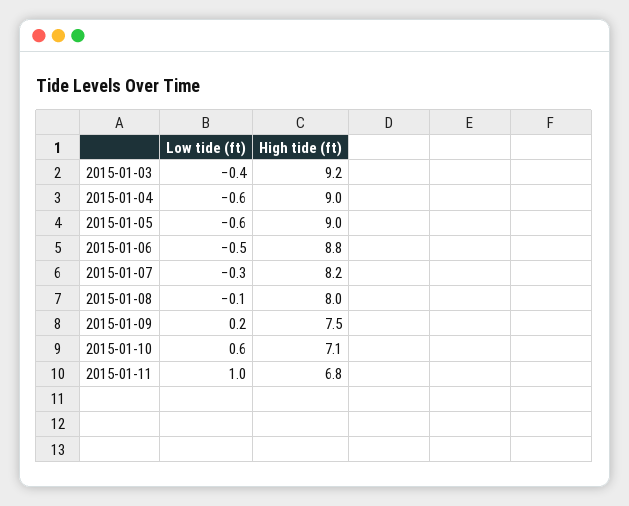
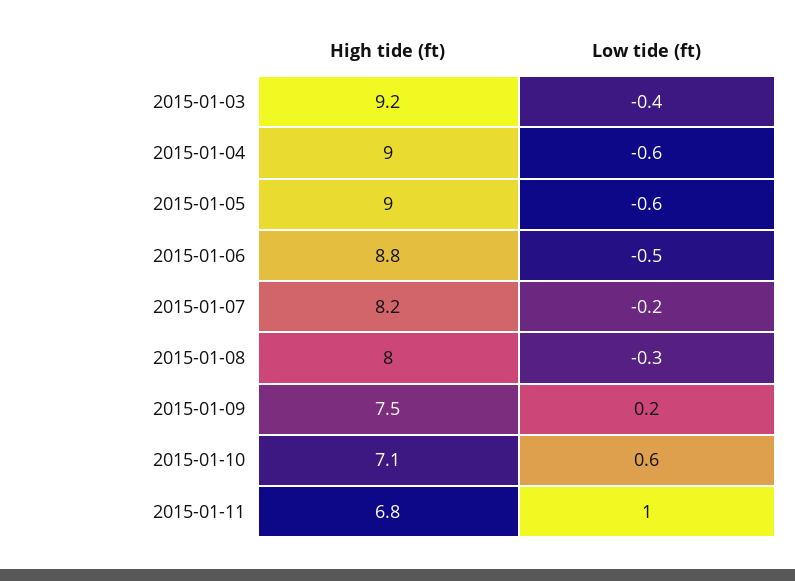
Low tide (ft), 2015-01-07: -0.3 -> -0.2
Low tide (ft), 2015-01-08: -0.1 -> -0.3

